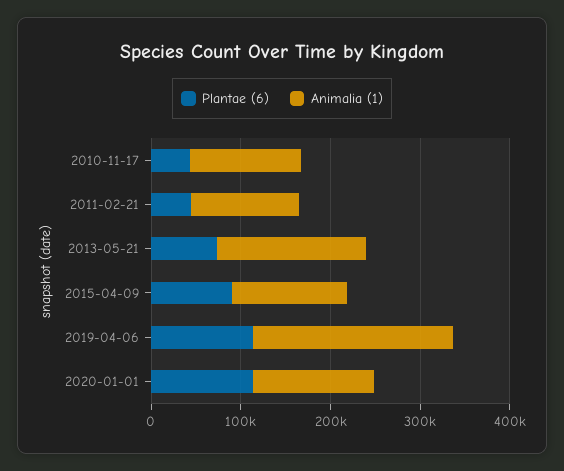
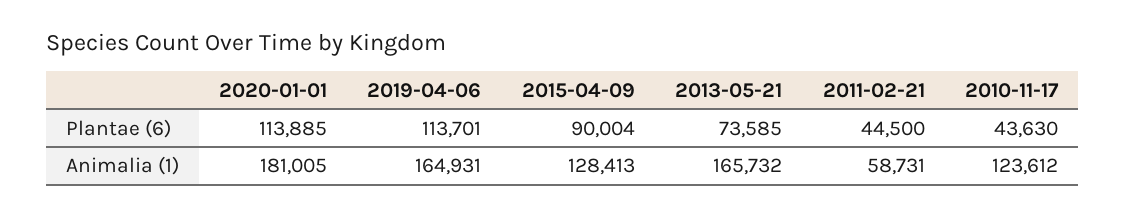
Animalia (1), 2011-02-21: 120000 -> 58731
Animalia (1), 2019-04-06: 220000 -> 164931
Animalia (1), 2020-01-01: 140000 -> 181005

